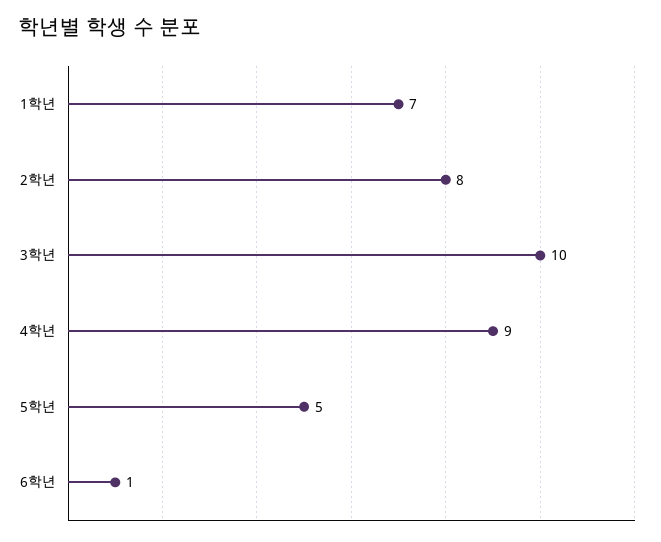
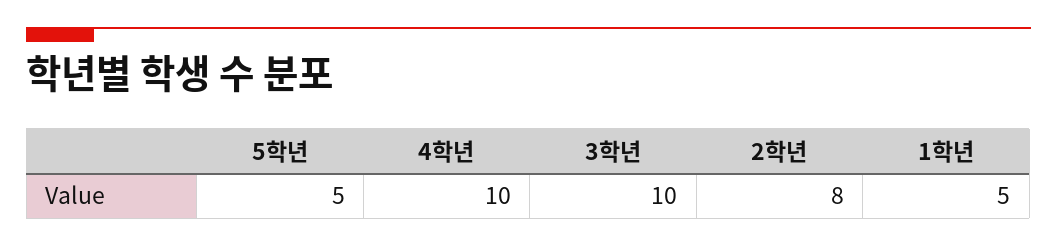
1학년: 7 -> 5
4학년: 9 -> 10
6학년: 1 -> none

